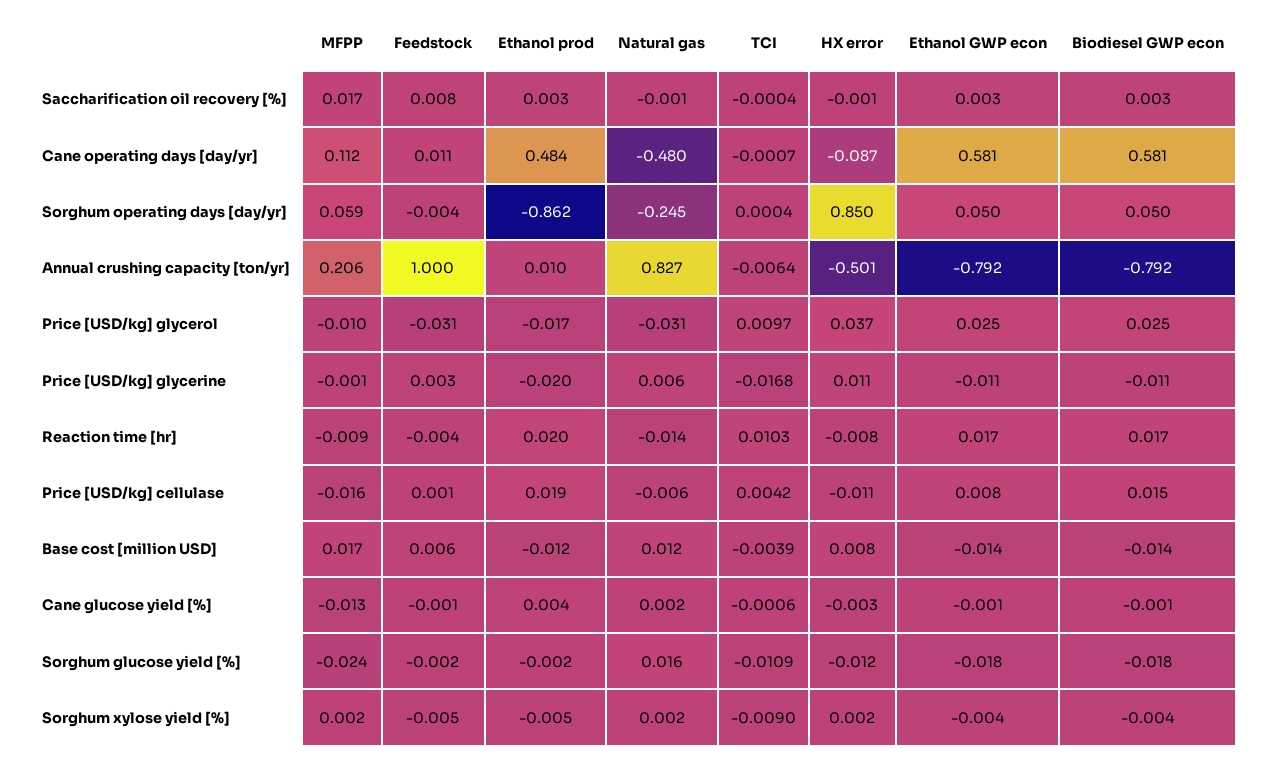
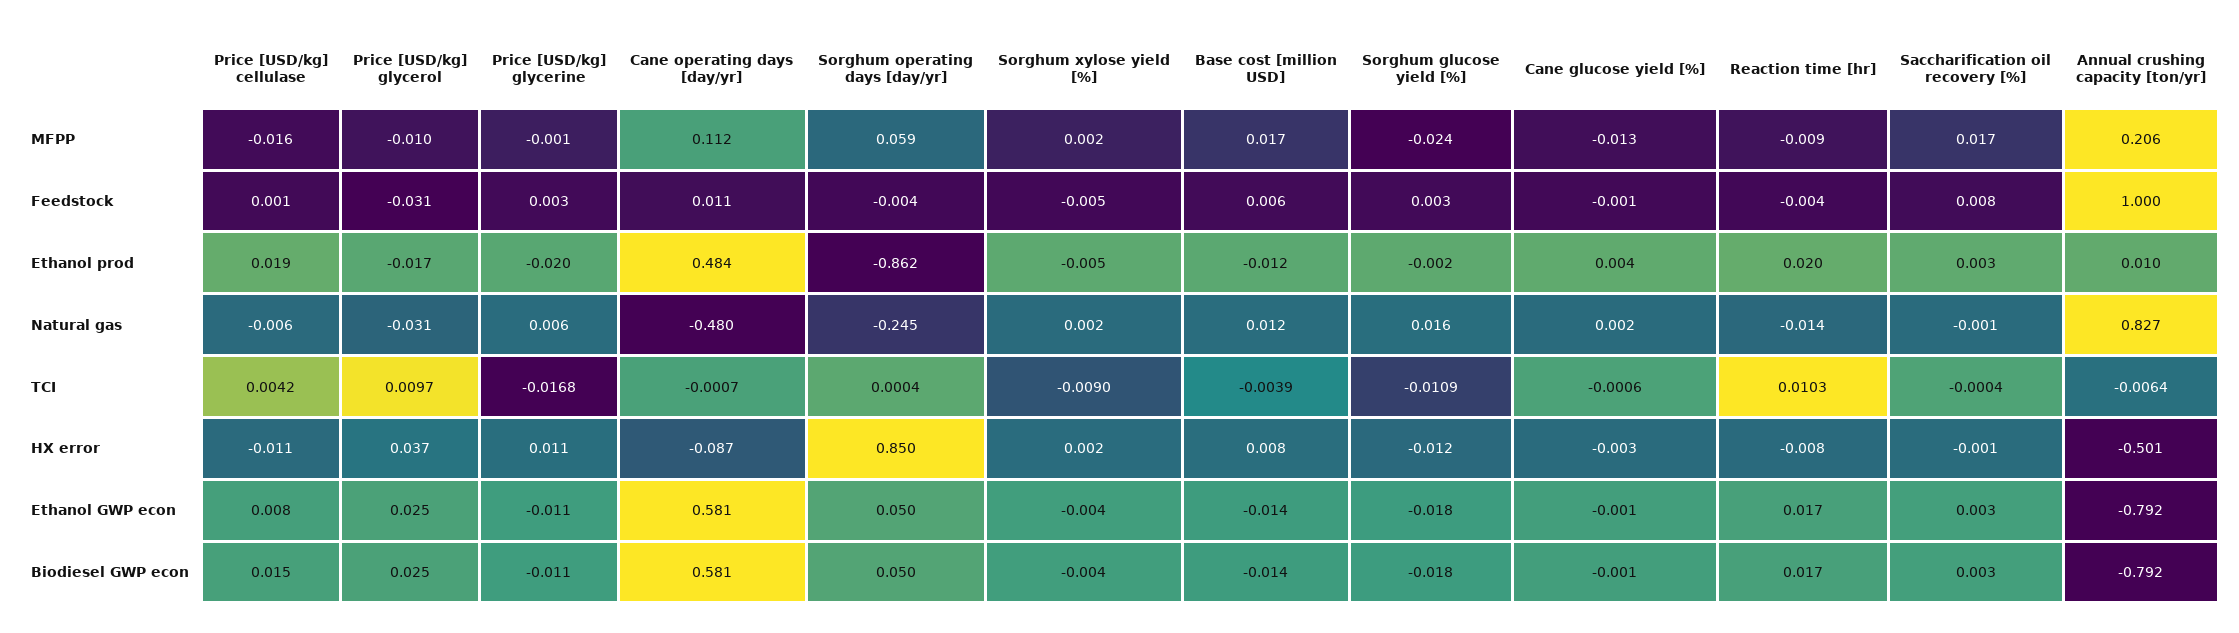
Feedstock, Sorghum glucose yield [%]: -0.002 -> 0.003

